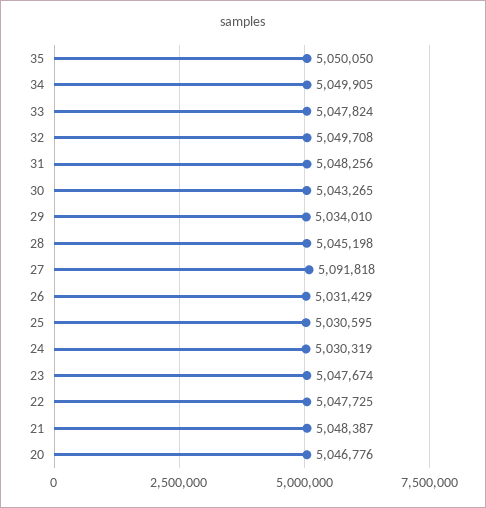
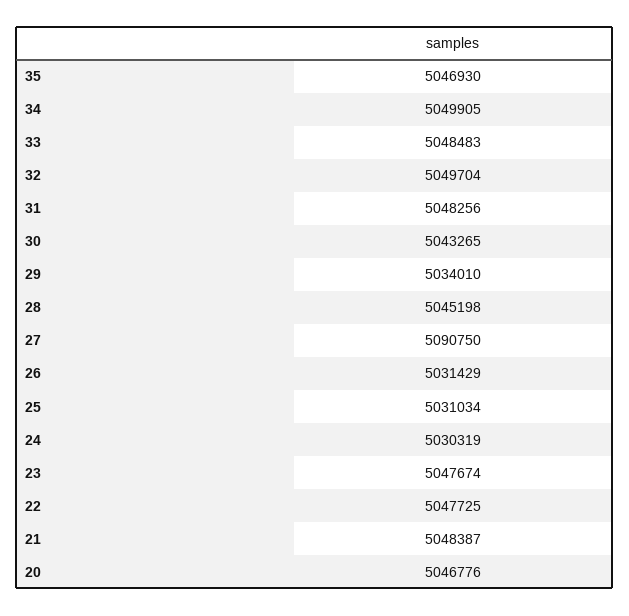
35: 5050050 -> 5046930
33: 5047824 -> 5048483
32: 5049708 -> 5049704
27: 5091818 -> 5090750
25: 5030595 -> 5031034

